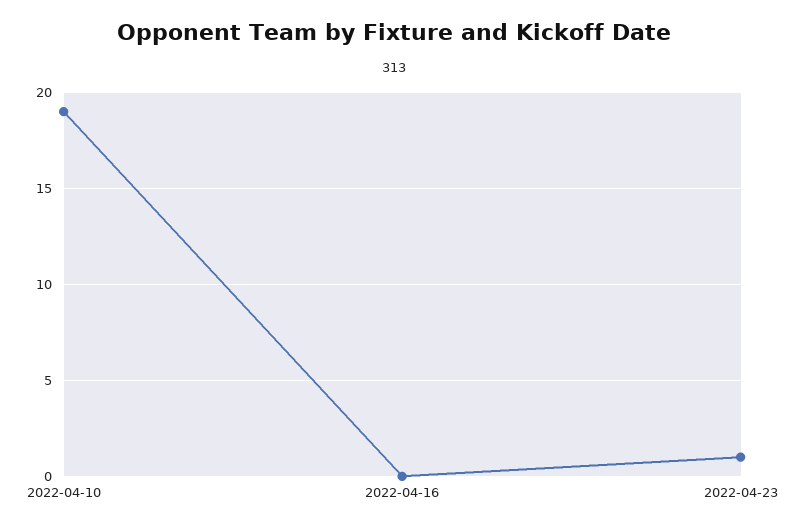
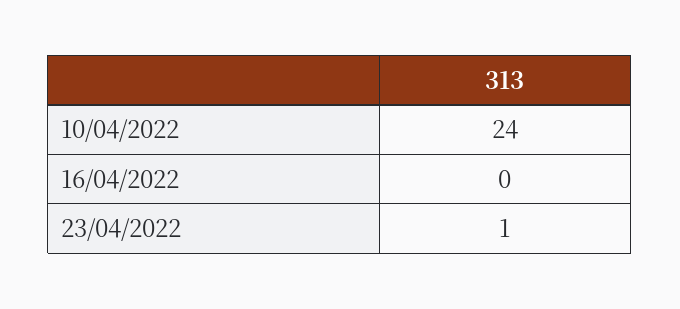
2022-04-10: 19 -> 24

